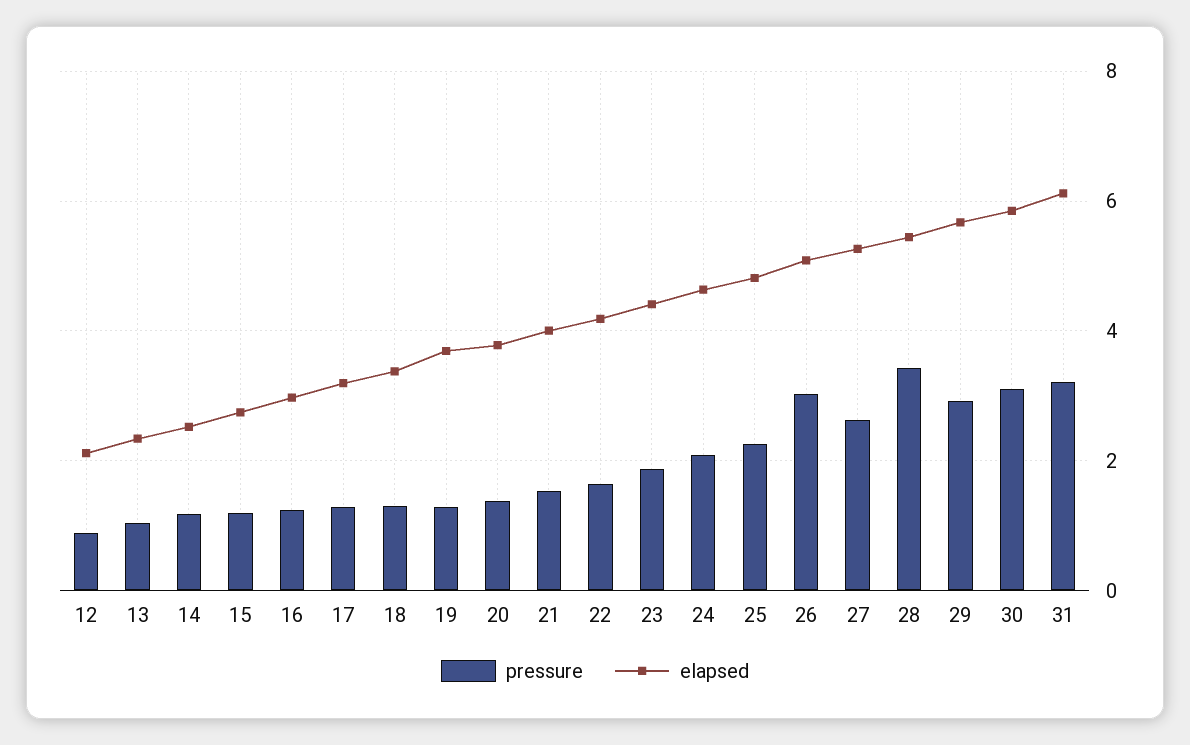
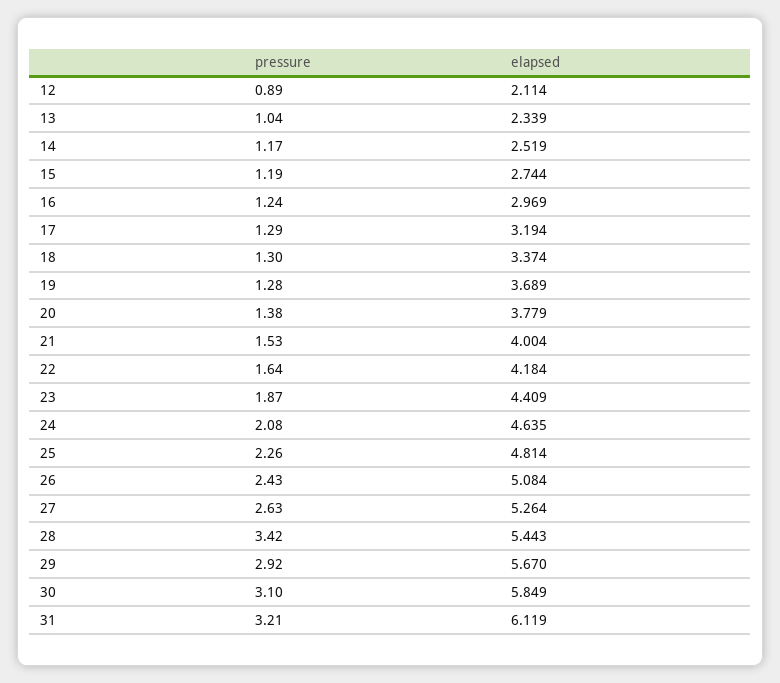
pressure, 26: 3 -> 2.43

